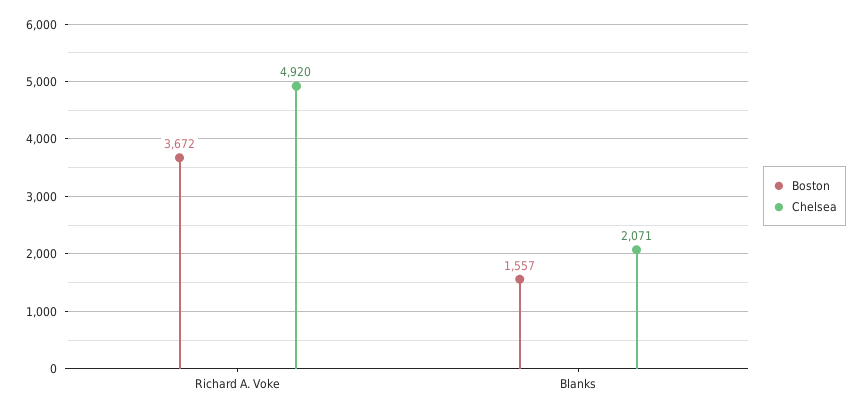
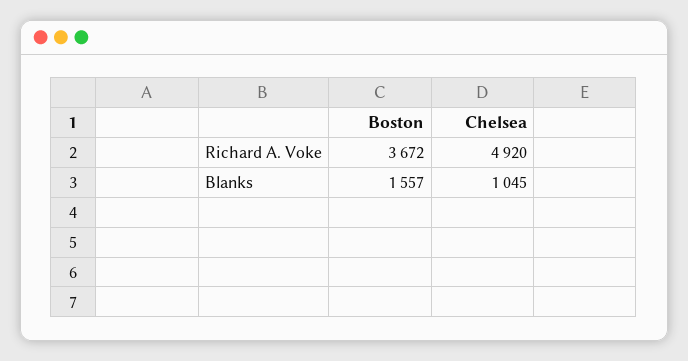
Chelsea, Blanks: 2071 -> 1045

